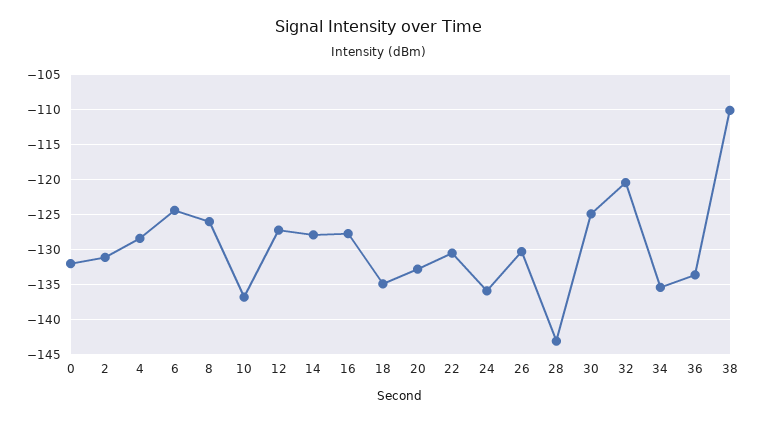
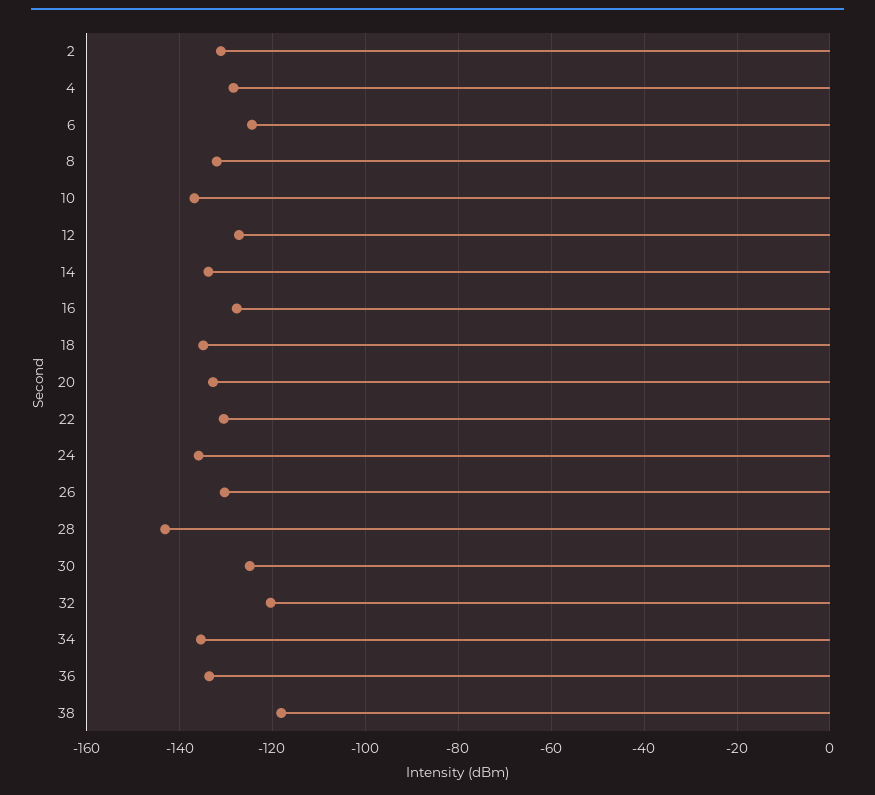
0: -132 -> none
8: -126 -> -132
14: -128 -> -134
38: -110 -> -118

